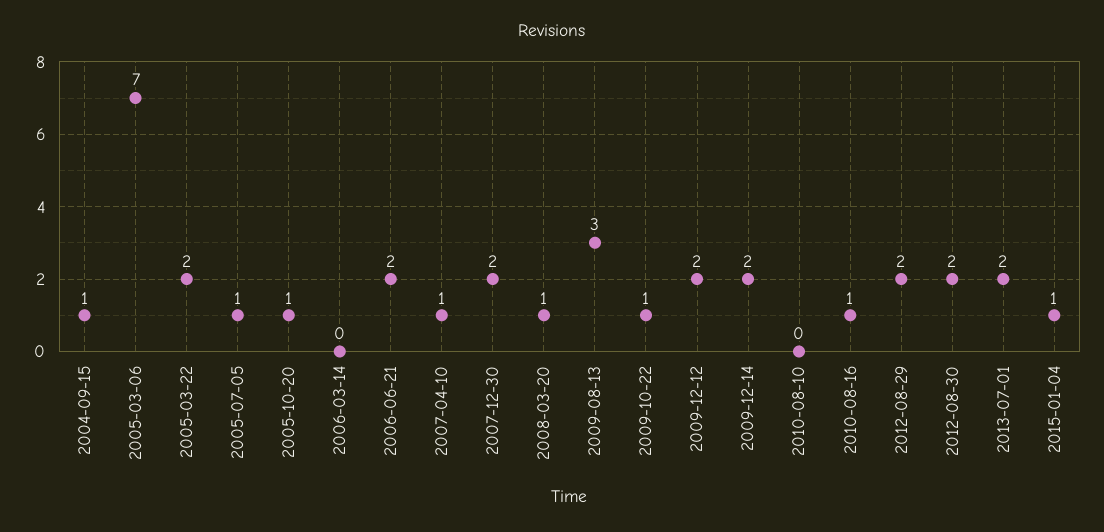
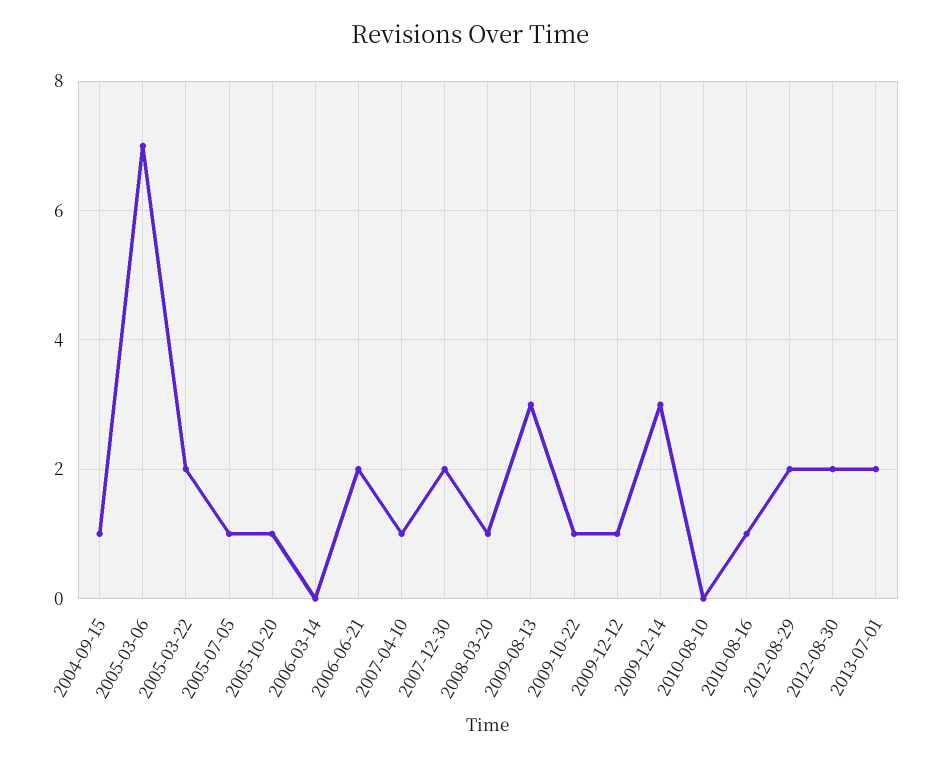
2009-12-12: 2 -> 1
2009-12-14: 2 -> 3
2015-01-04: 1 -> none

